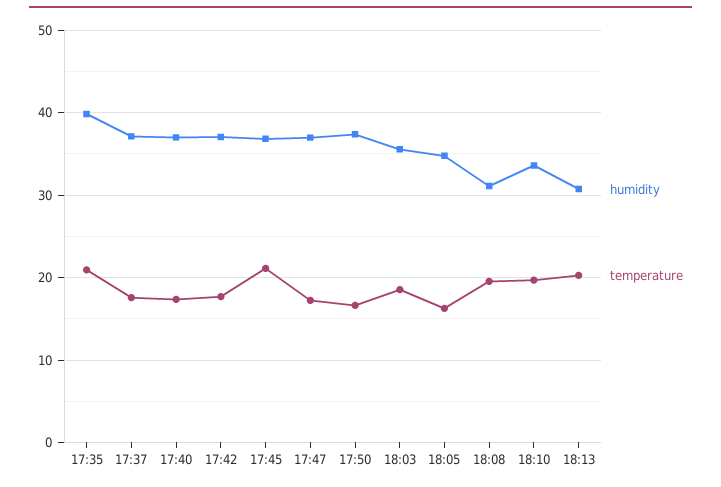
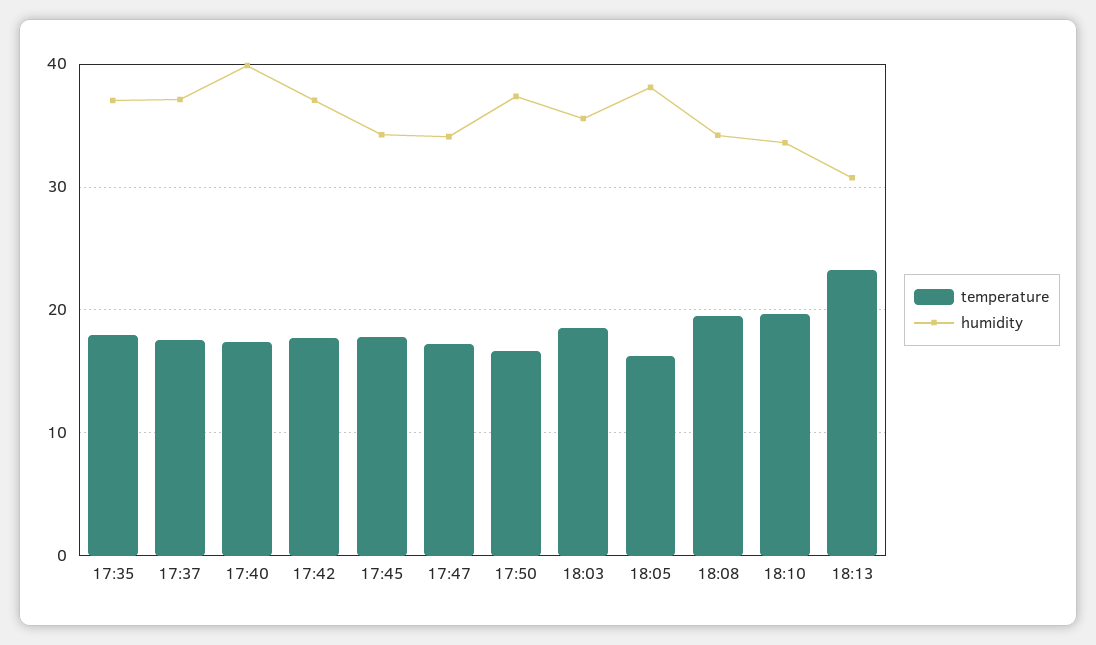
humidity, 17:35: 40 -> 37
temperature, 17:35: 21 -> 18
humidity, 17:40: 37 -> 40
humidity, 17:45: 37 -> 34
temperature, 17:45: 21 -> 18
humidity, 17:47: 37 -> 34
humidity, 18:05: 35 -> 38
humidity, 18:08: 31 -> 34
temperature, 18:13: 20 -> 23

